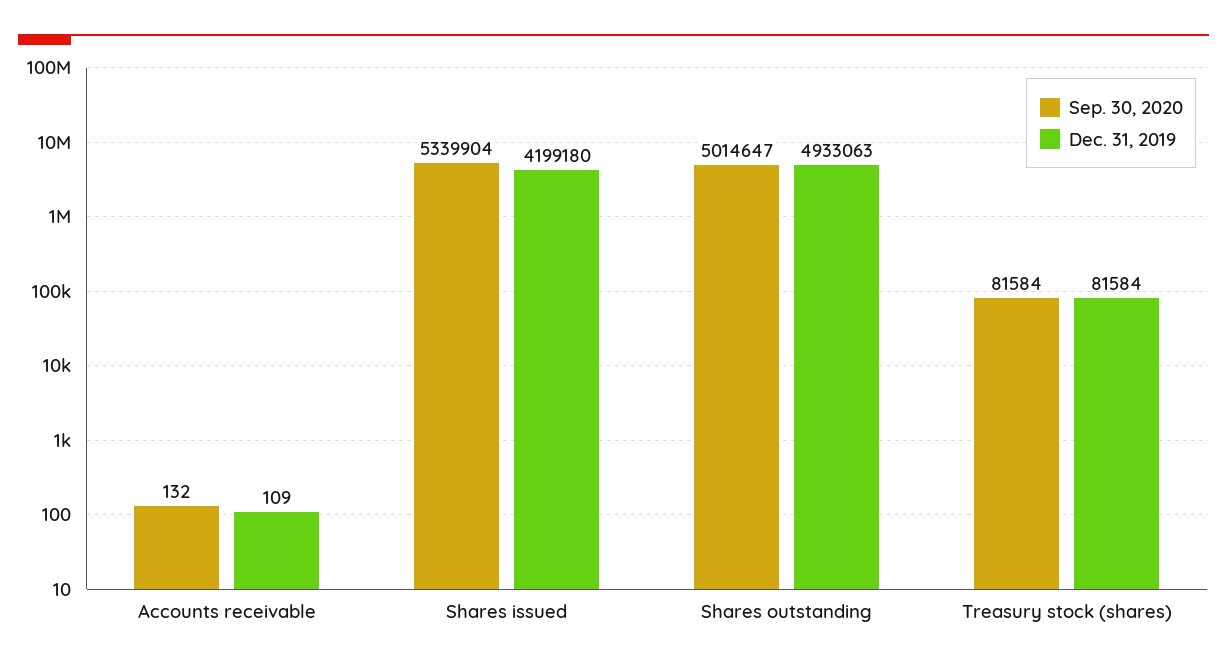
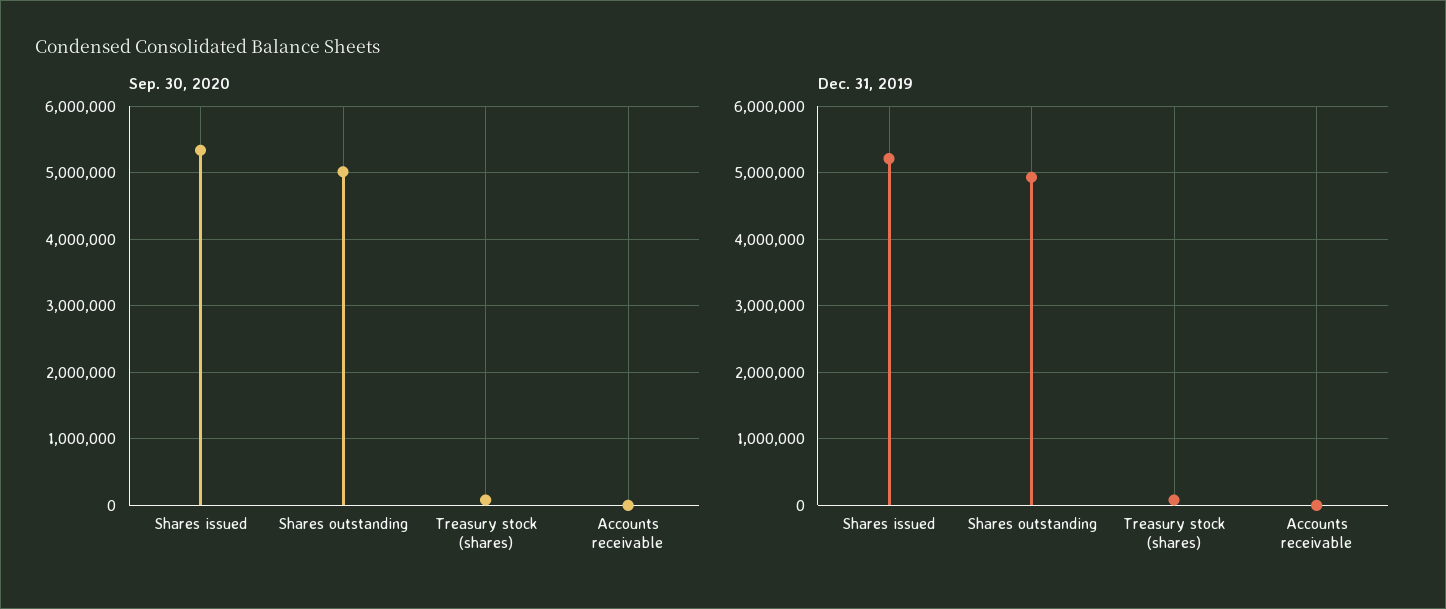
Dec. 31, 2019, Shares issued: 4199180 -> 5200000

